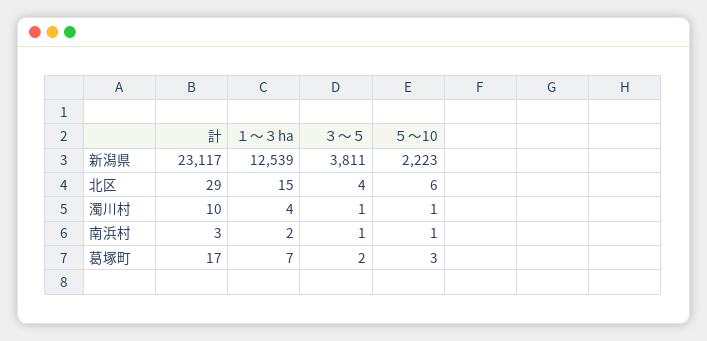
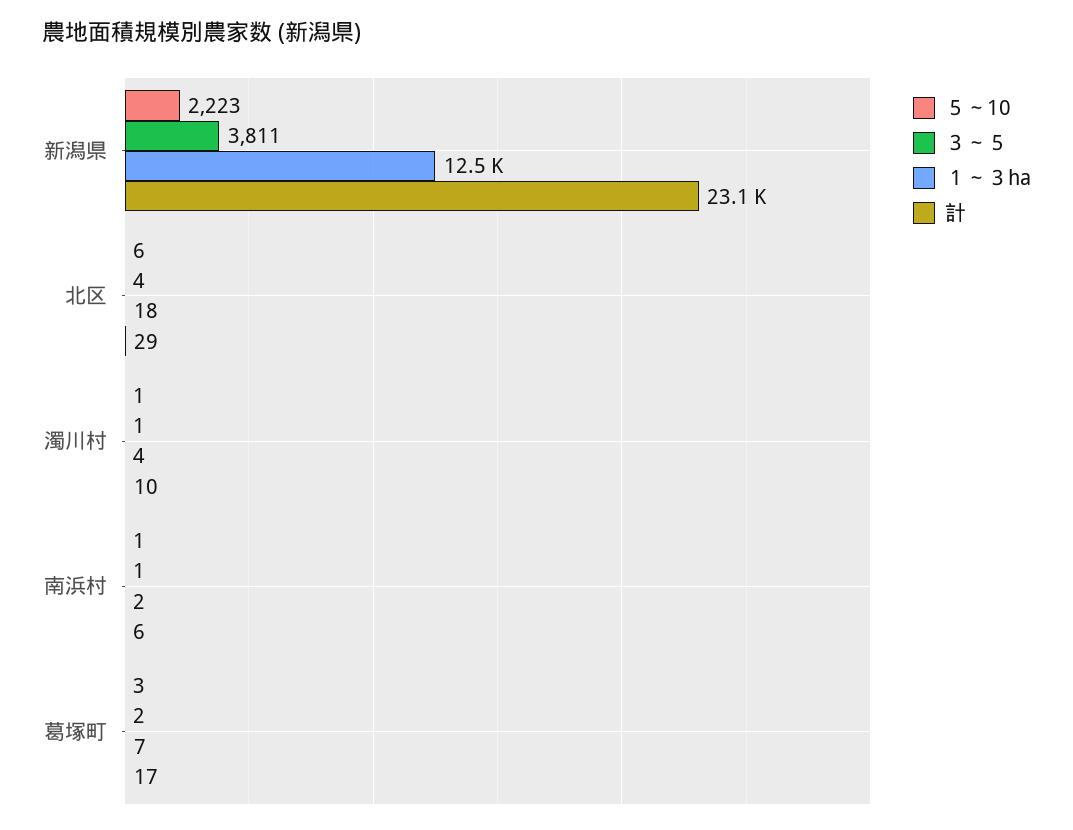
１～３ha, 北区: 15 -> 18
計, 南浜村: 3 -> 6

